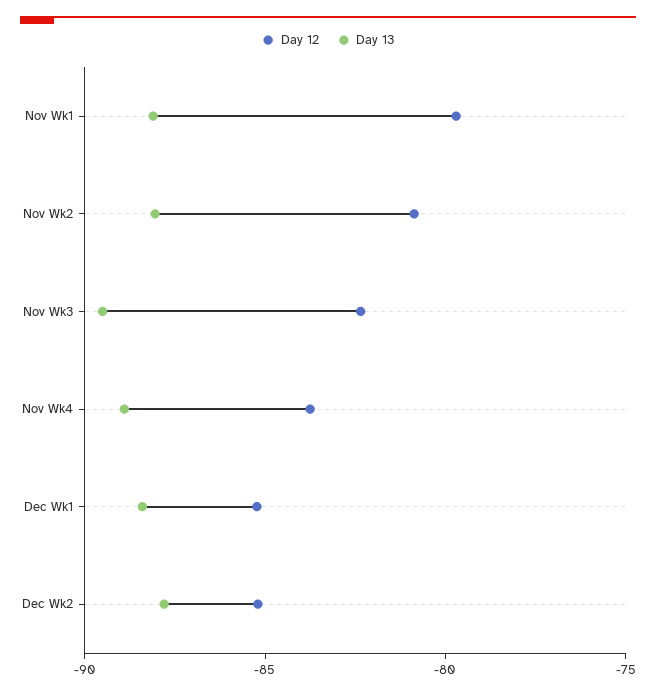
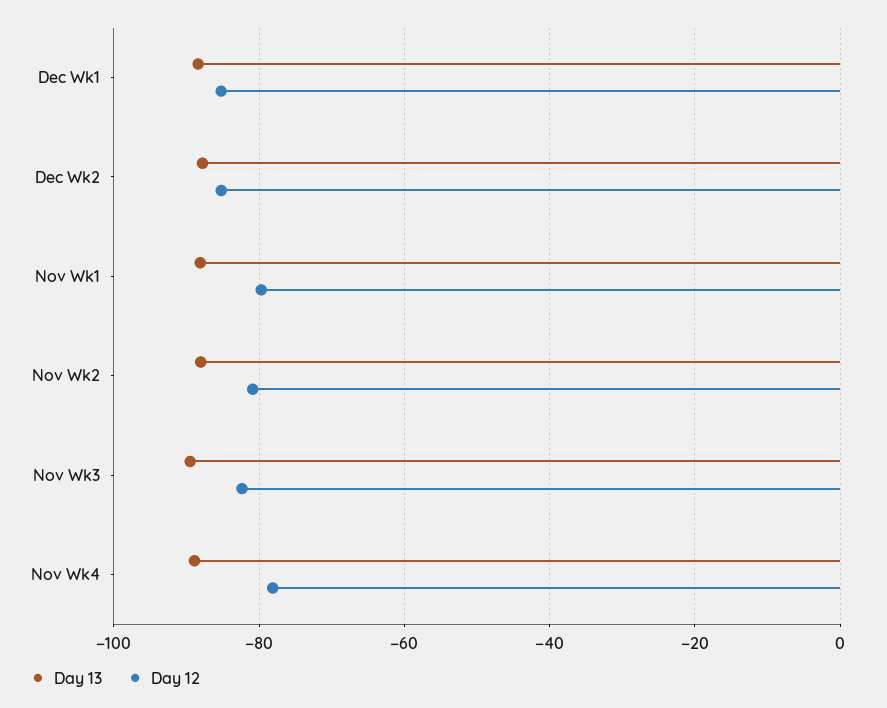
Day 12, Nov Wk4: -84 -> -78

